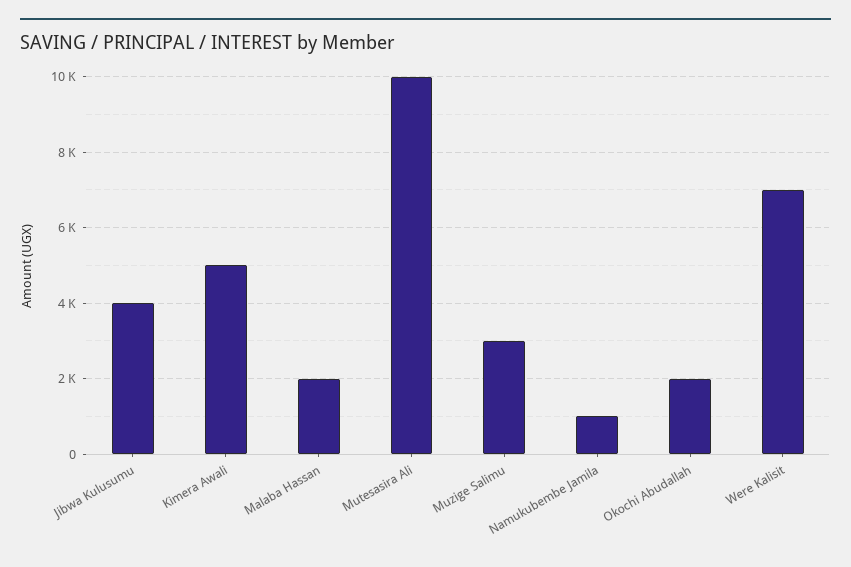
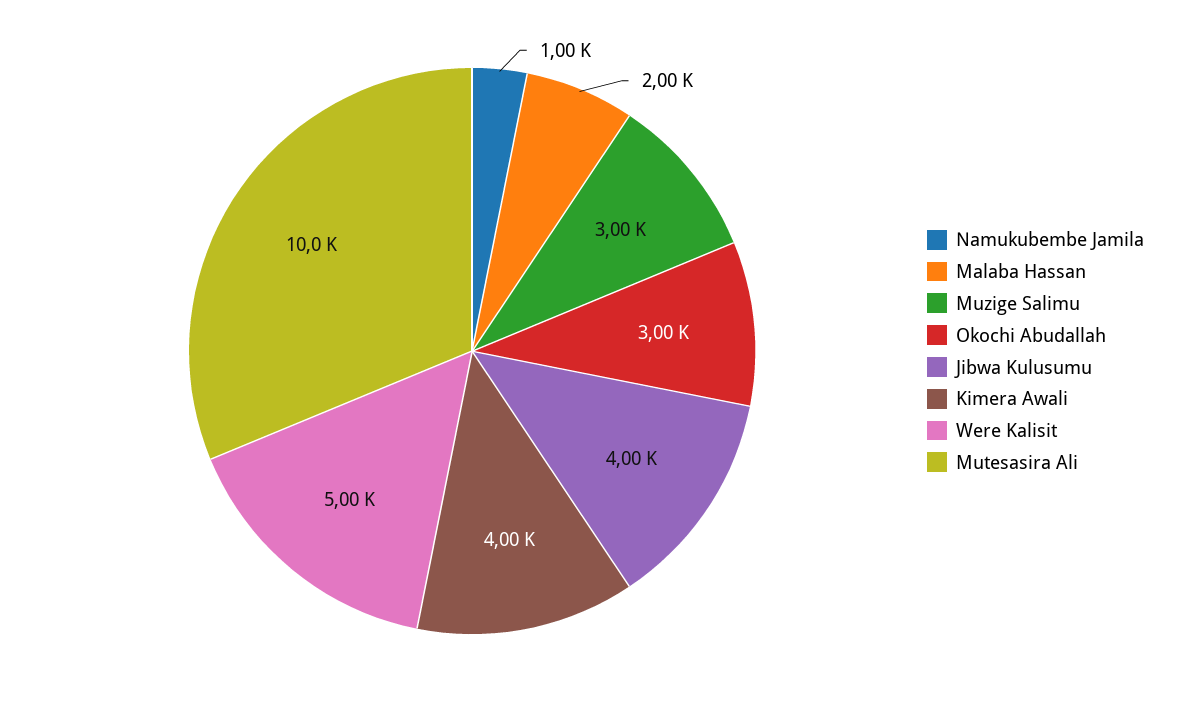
Kimera Awali: 5000 -> 4000
Okochi Abudallah: 2000 -> 3000
Were Kalisit: 7000 -> 5000

